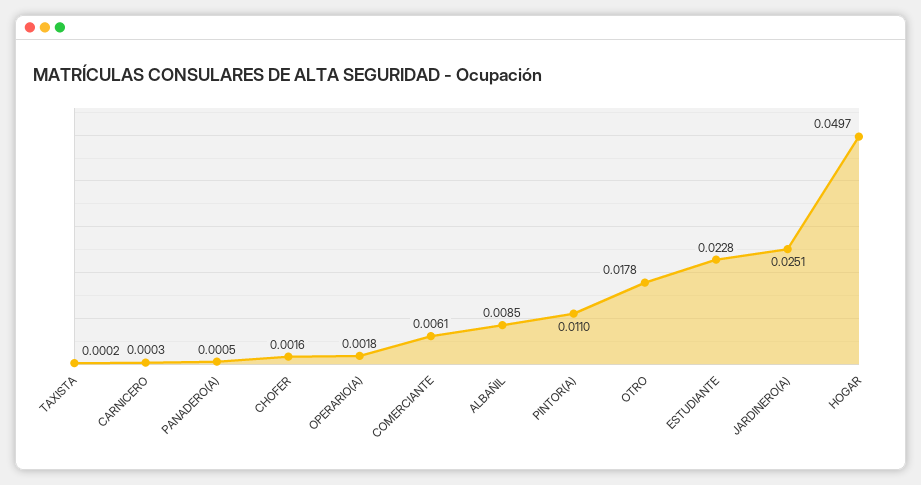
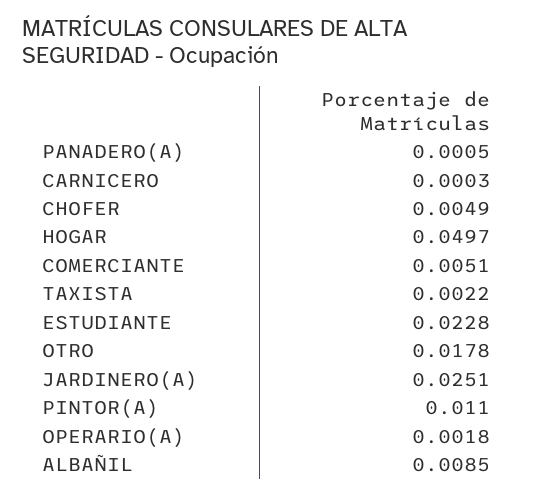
TAXISTA: 0.0002 -> 0.0022
CHOFER: 0.0016 -> 0.0049
COMERCIANTE: 0.0061 -> 0.0051

